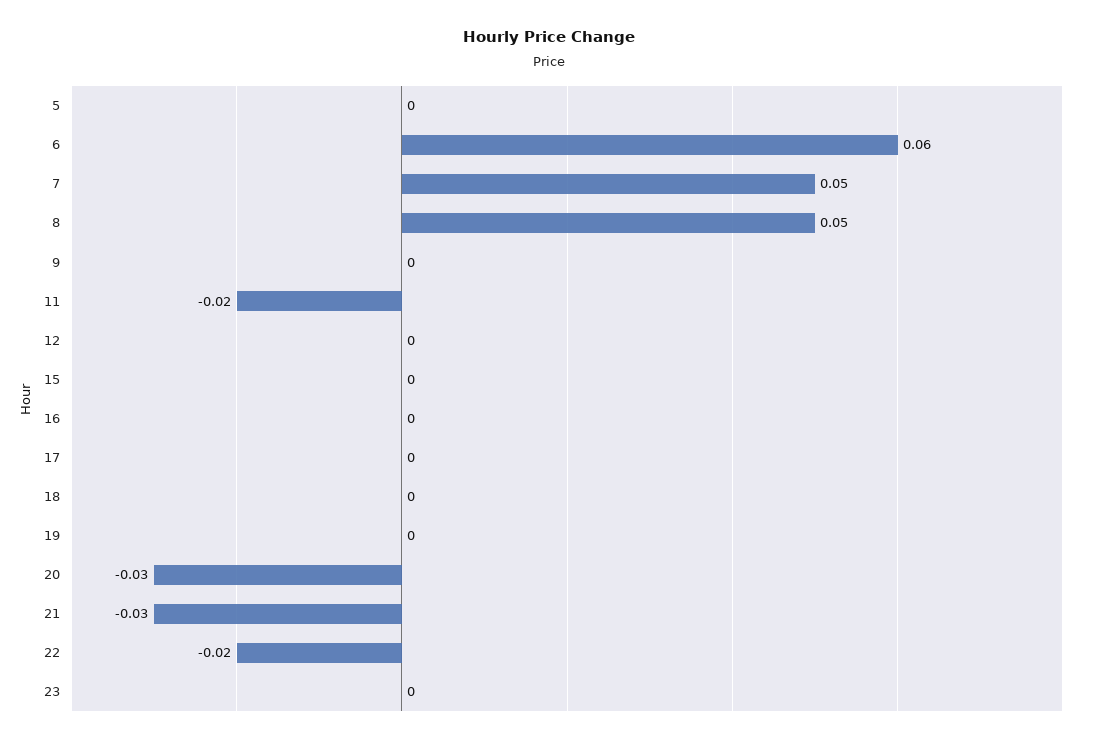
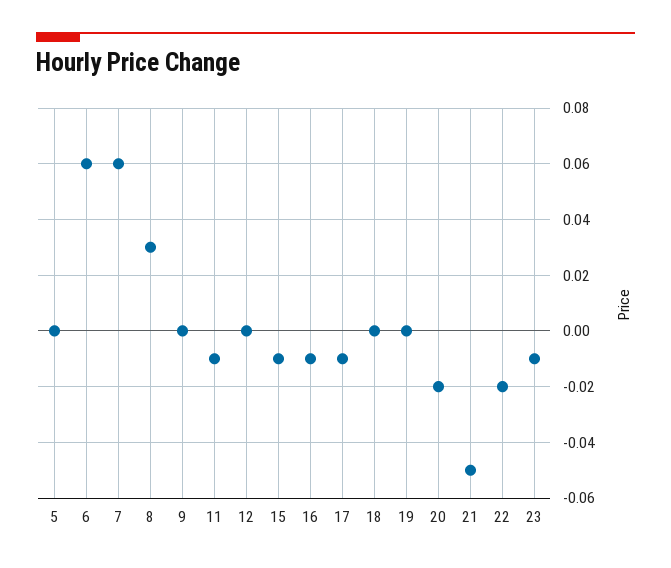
7: 0.05 -> 0.06
8: 0.05 -> 0.03
11: -0.02 -> -0.01
15: 0 -> -0.01
16: 0 -> -0.01
17: 0 -> -0.01
20: -0.03 -> -0.02
21: -0.03 -> -0.05
23: 0 -> -0.01

